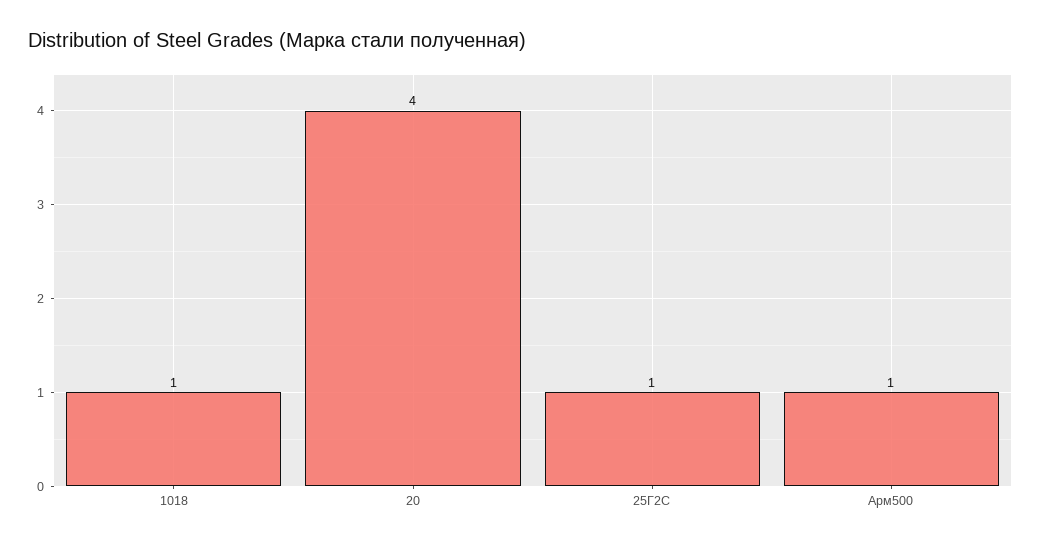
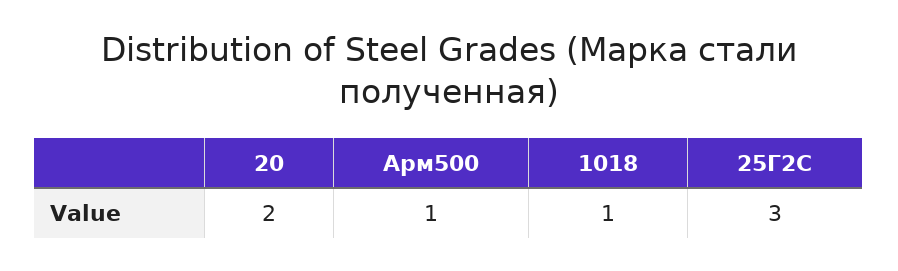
20: 4 -> 2
25Г2С: 1 -> 3

